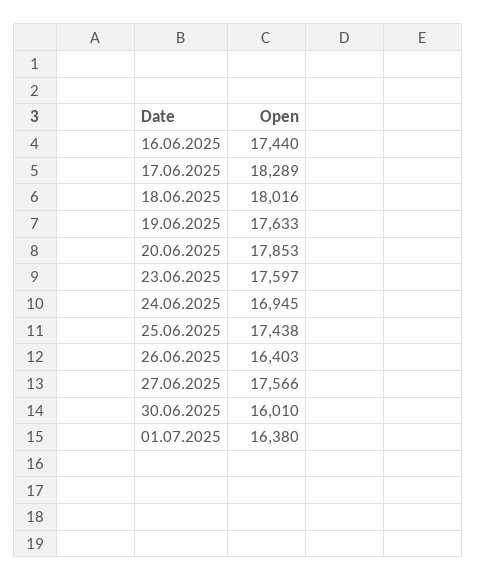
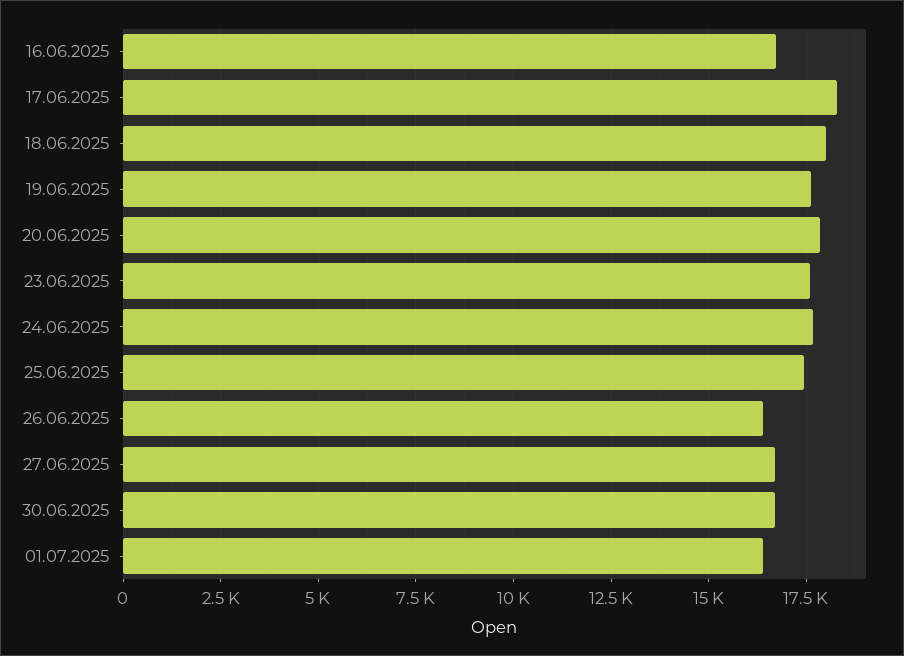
16.06.2025: 17440 -> 16750
24.06.2025: 16945 -> 17750
27.06.2025: 17566 -> 16750
30.06.2025: 16010 -> 16750

